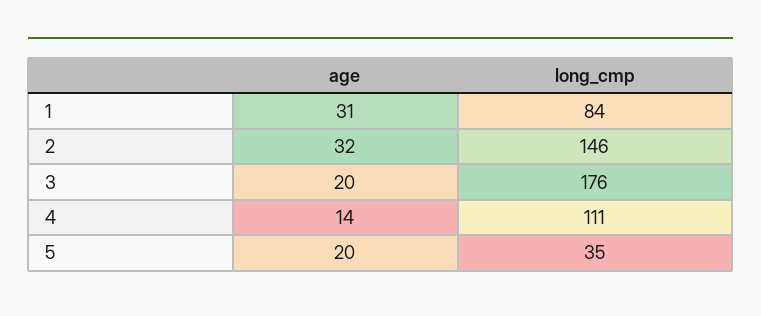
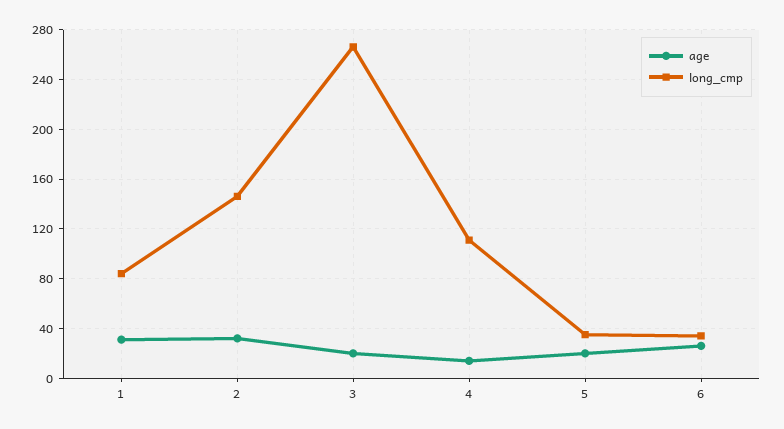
long_cmp, 3: 176 -> 265
age, 6: none -> 25
long_cmp, 6: none -> 35

